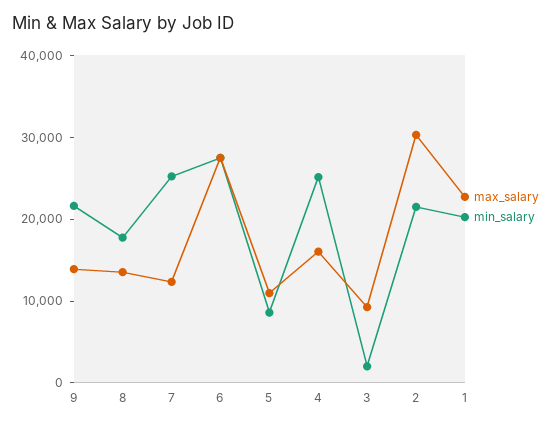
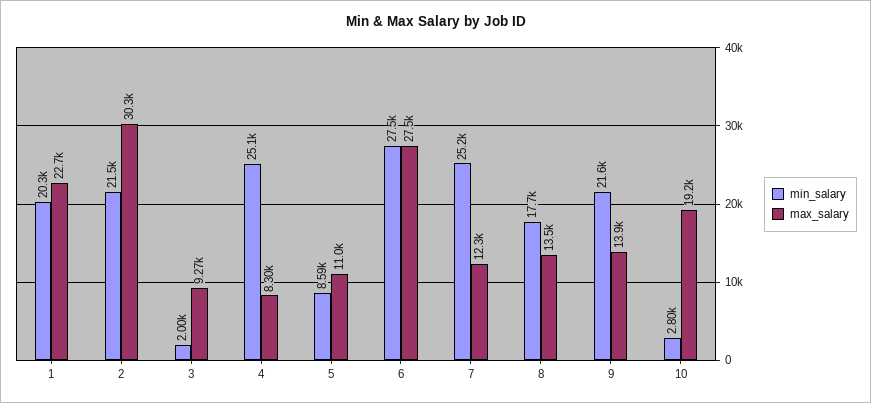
max_salary, 4: 16000 -> 8300
min_salary, 10: none -> 2800
max_salary, 10: none -> 19200

